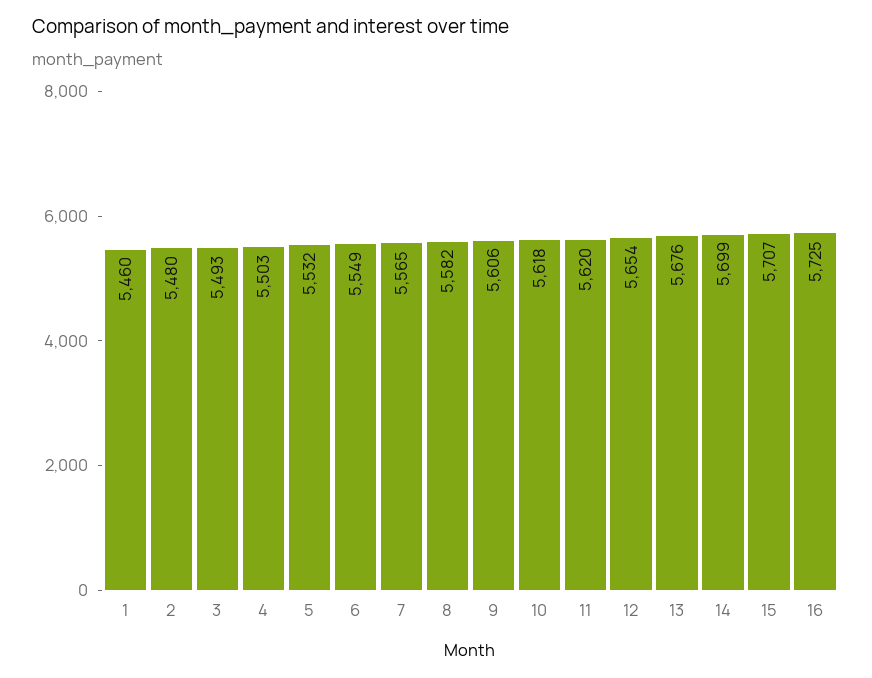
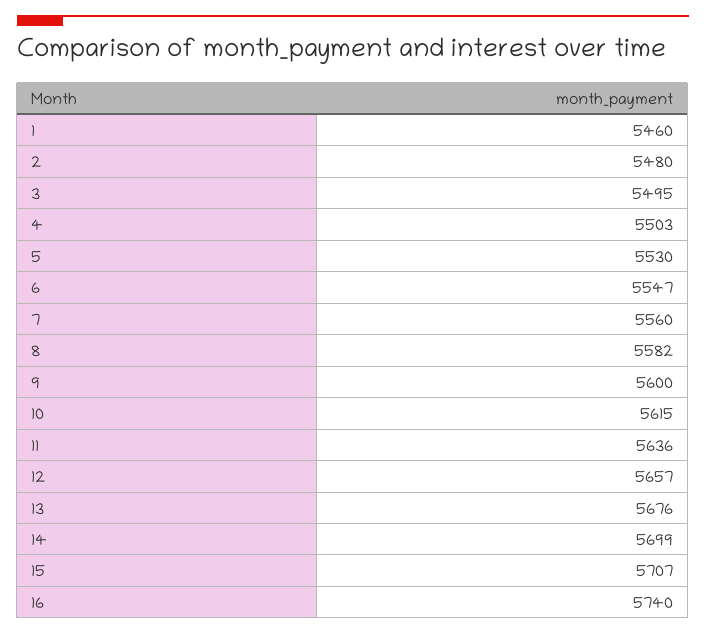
3: 5493 -> 5495
5: 5532 -> 5530
6: 5549 -> 5547
7: 5565 -> 5560
9: 5606 -> 5600
10: 5618 -> 5615
11: 5620 -> 5636
12: 5654 -> 5657
16: 5725 -> 5740

